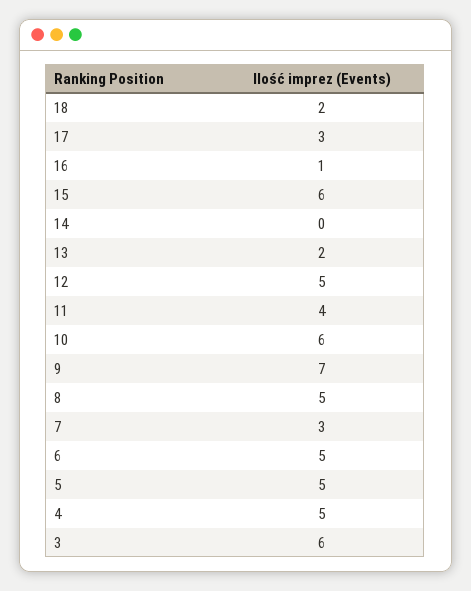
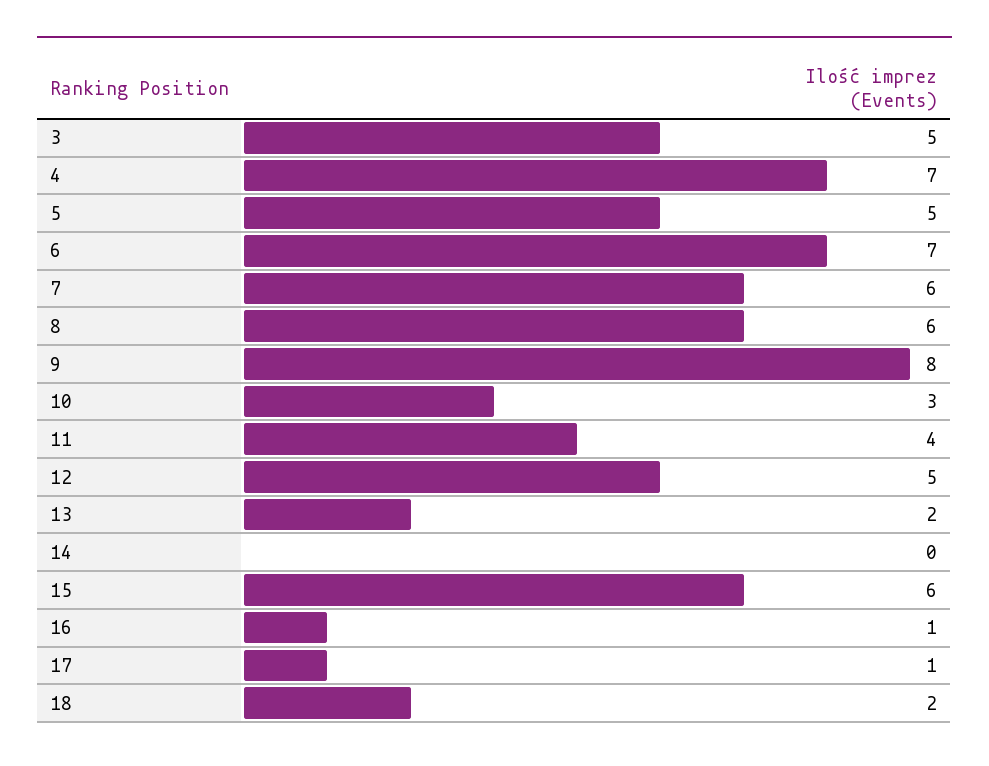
17: 3 -> 1
10: 6 -> 3
9: 7 -> 8
8: 5 -> 6
7: 3 -> 6
6: 5 -> 7
4: 5 -> 7
3: 6 -> 5

